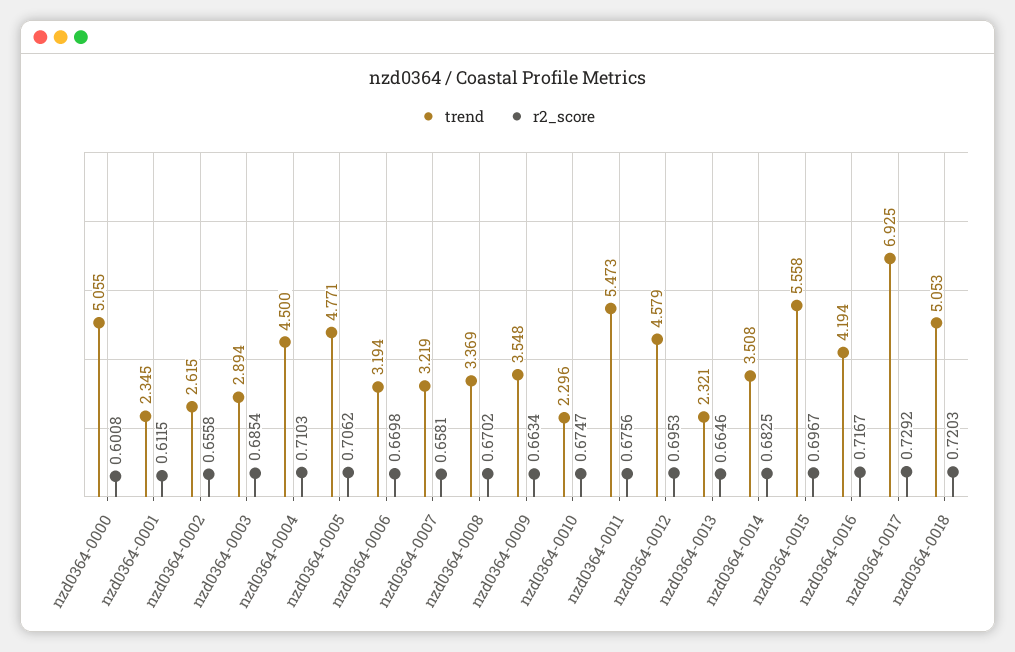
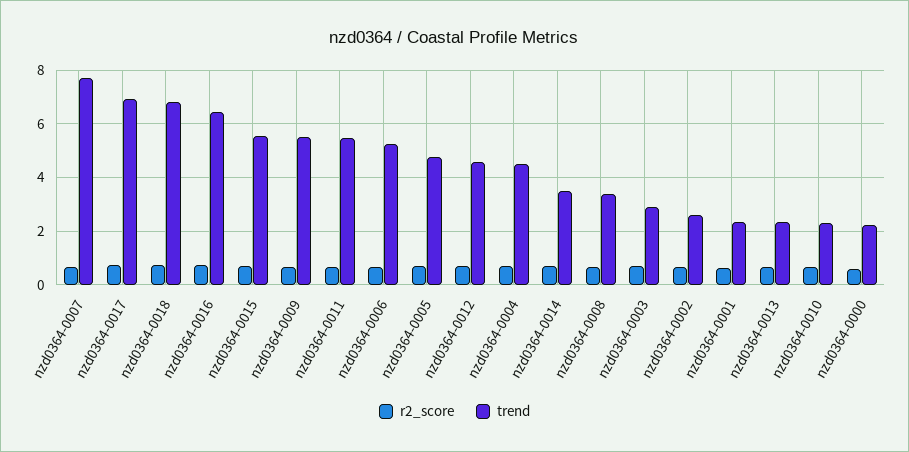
trend, nzd0364-0000: 5.055 -> 2.25
trend, nzd0364-0006: 3.194 -> 5.25
trend, nzd0364-0007: 3.219 -> 7.75
trend, nzd0364-0009: 3.548 -> 5.5
trend, nzd0364-0016: 4.194 -> 6.5
trend, nzd0364-0018: 5.053 -> 6.75

